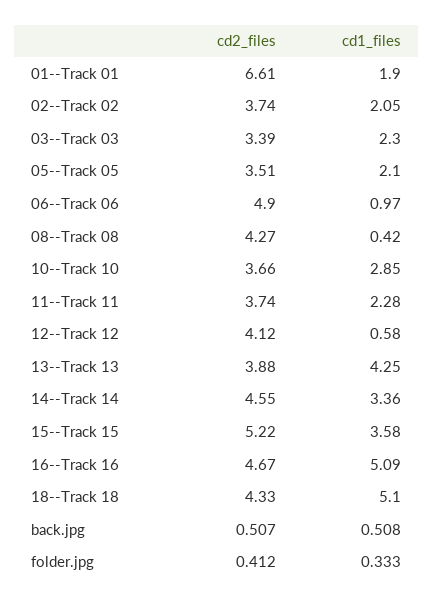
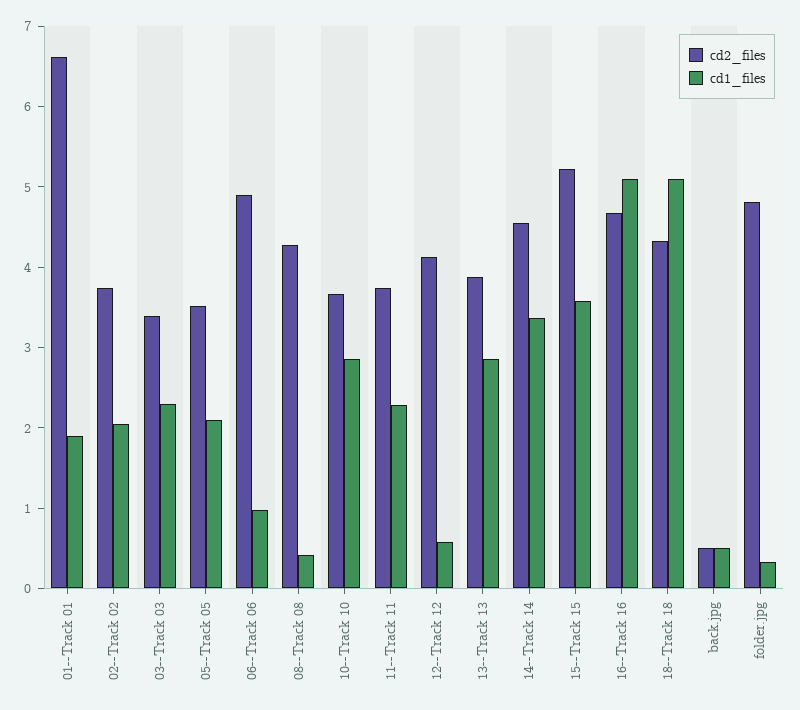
cd1_files, 13--Track 13: 4.25 -> 2.8
cd2_files, folder.jpg: 0.412 -> 4.8

